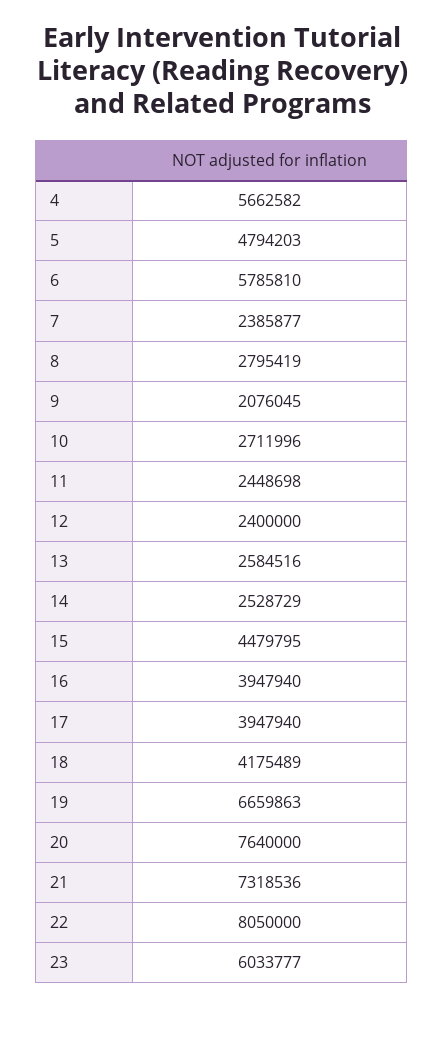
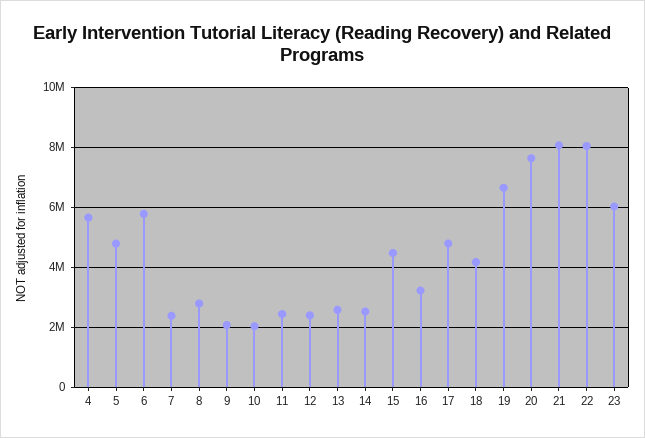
10: 2711996 -> 2000000
16: 3947940 -> 3250000
17: 3947940 -> 4750000
21: 7318536 -> 8000000

